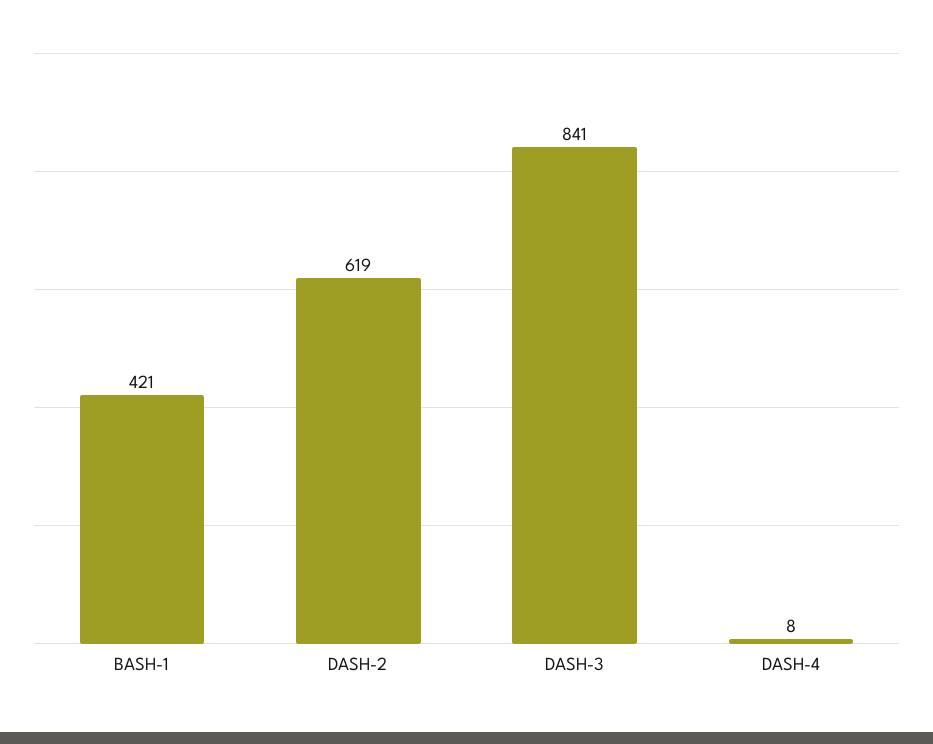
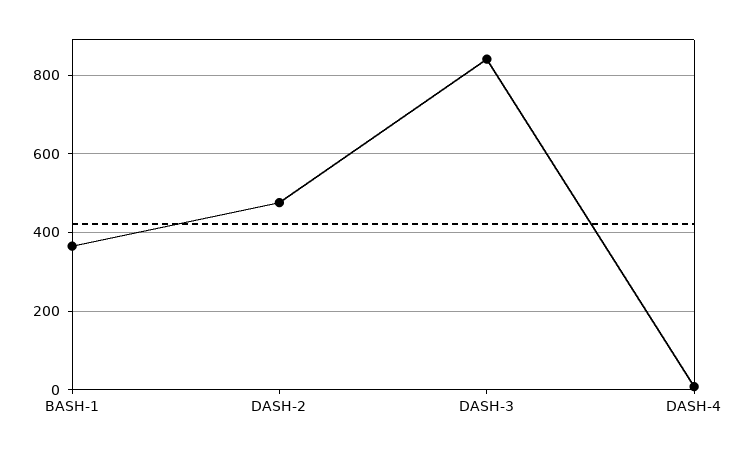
BASH-1: 421 -> 360
DASH-2: 619 -> 480

